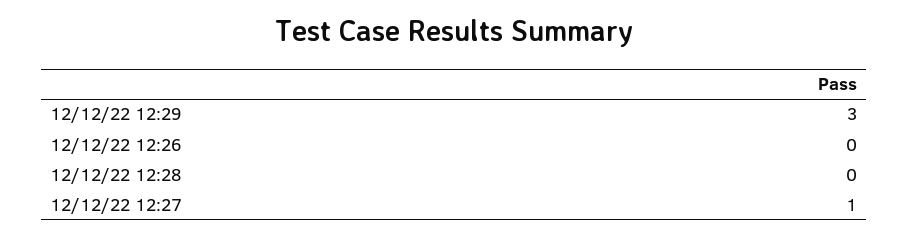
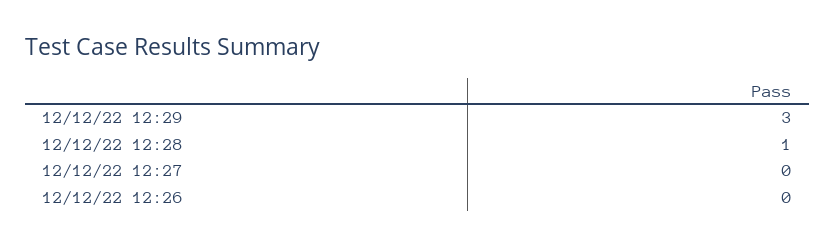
12/12/22 12:28: 0 -> 1
12/12/22 12:27: 1 -> 0

